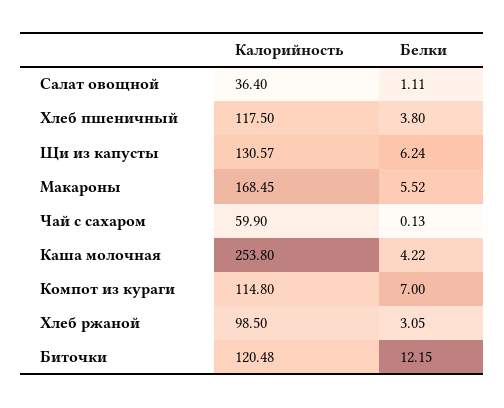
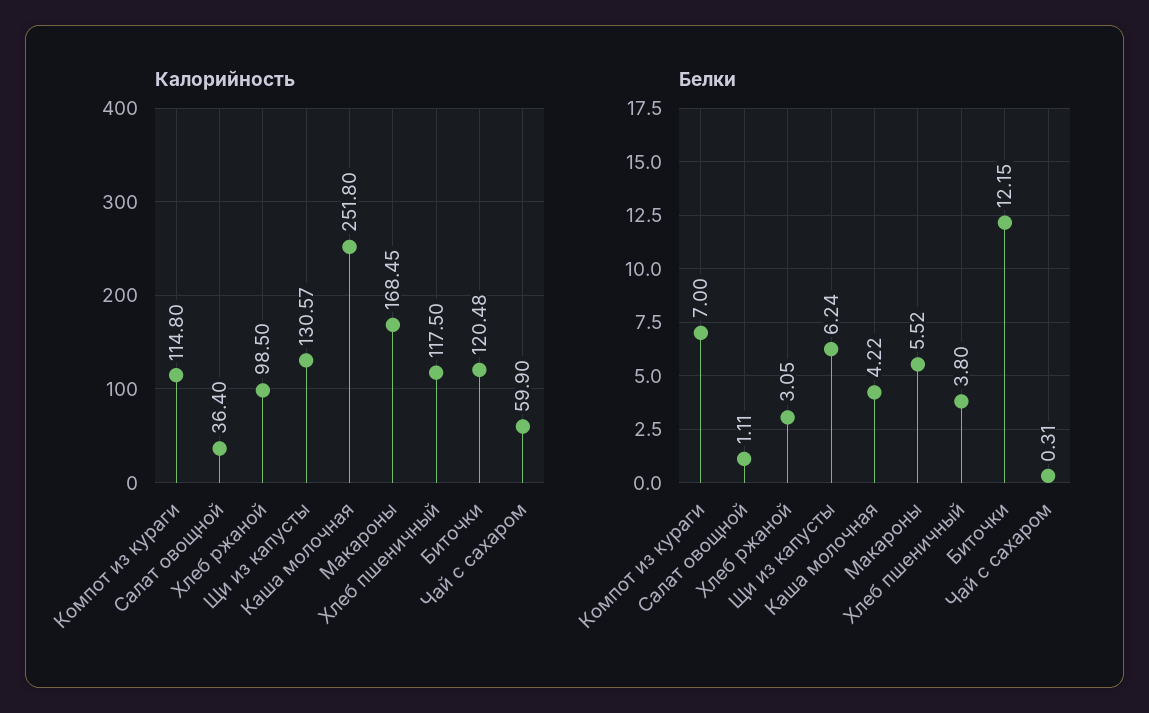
Белки, Чай с сахаром: 0.13 -> 0.31
Калорийность, Каша молочная: 253.8 -> 251.8

